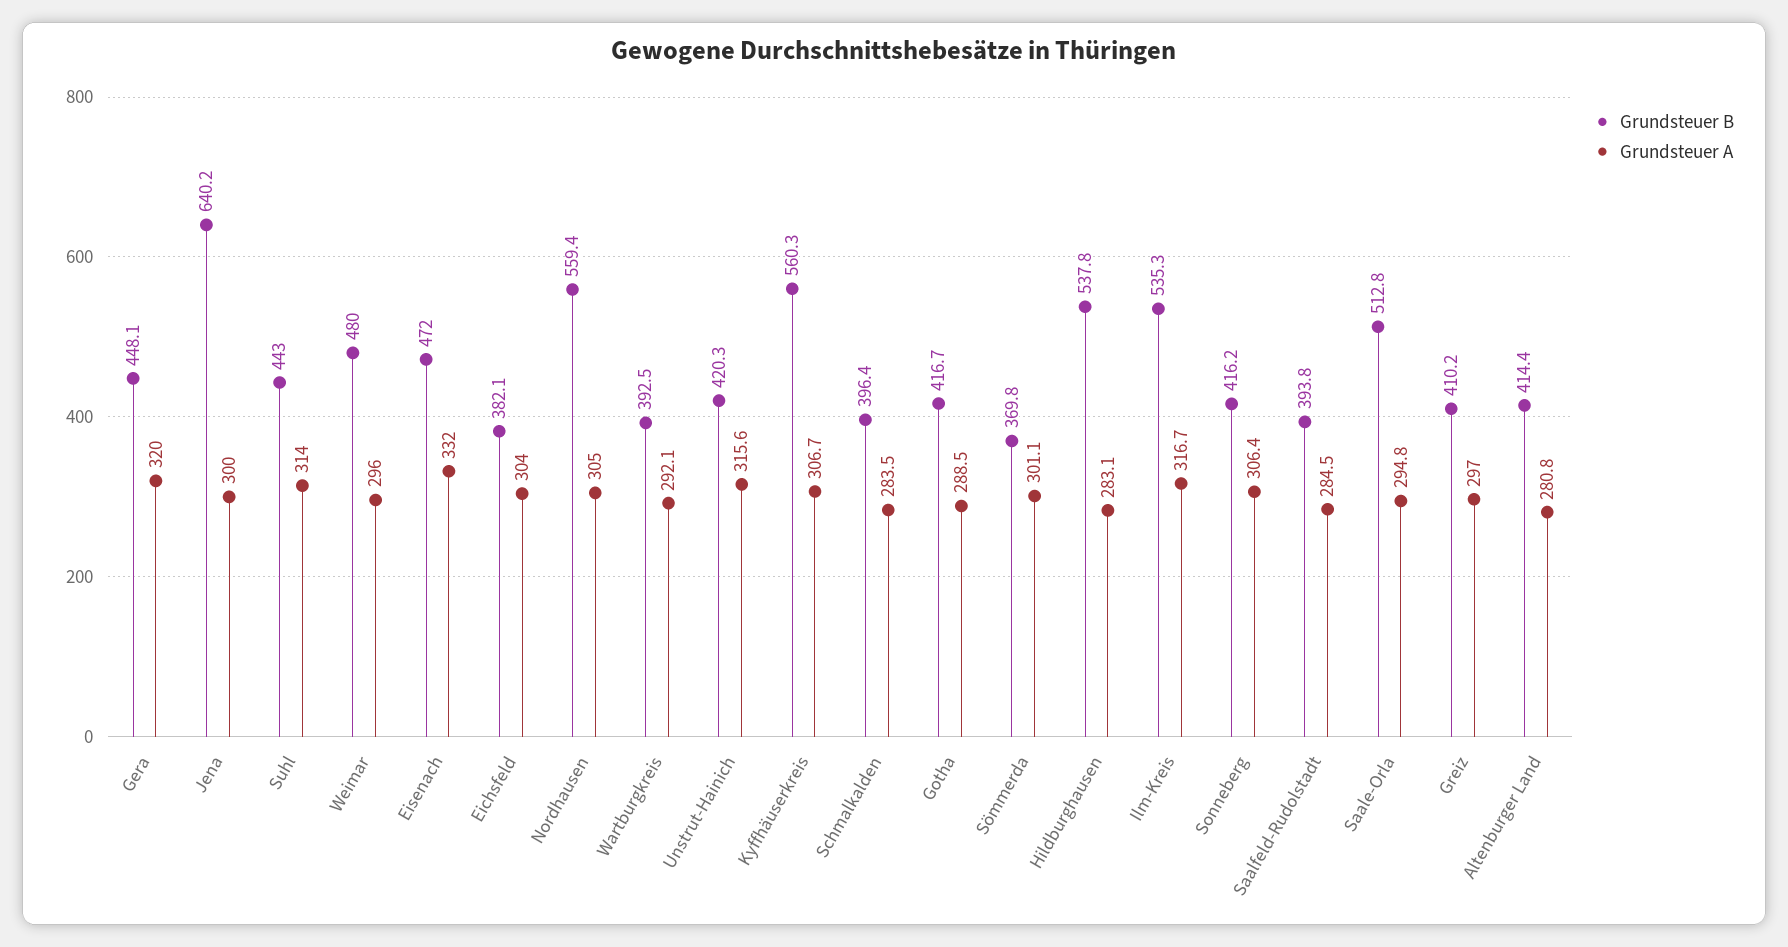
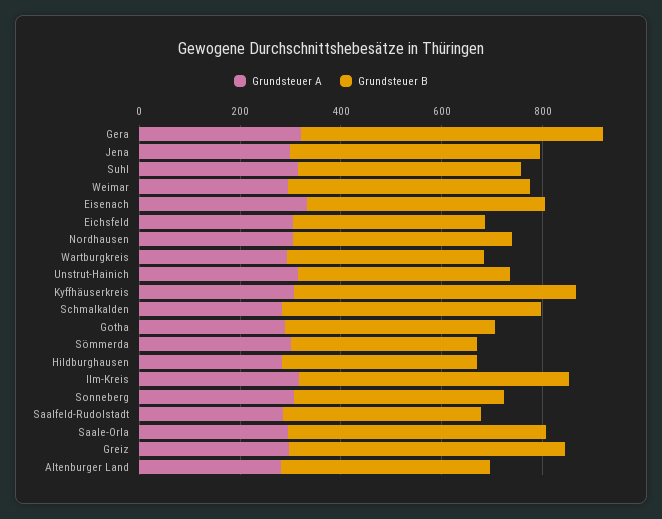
Grundsteuer B, Gera: 448.1 -> 600
Grundsteuer B, Jena: 640.2 -> 500
Grundsteuer B, Nordhausen: 559.4 -> 450
Grundsteuer B, Schmalkalden: 396.4 -> 500
Grundsteuer B, Hildburghausen: 537.8 -> 400
Grundsteuer B, Greiz: 410.2 -> 550

